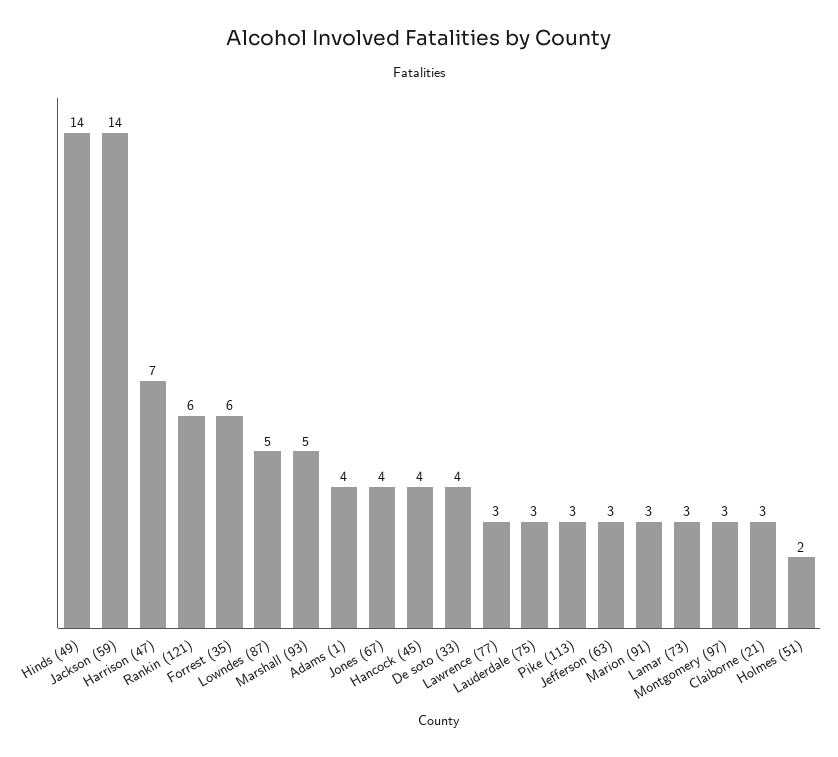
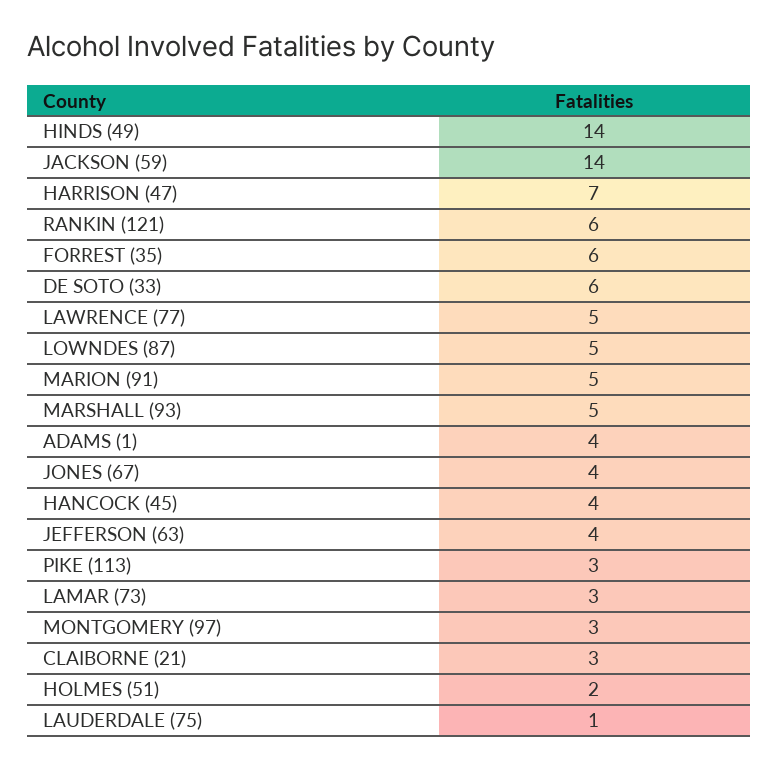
De soto (33): 4 -> 6
Lawrence (77): 3 -> 5
Lauderdale (75): 3 -> 1
Jefferson (63): 3 -> 4
Marion (91): 3 -> 5

